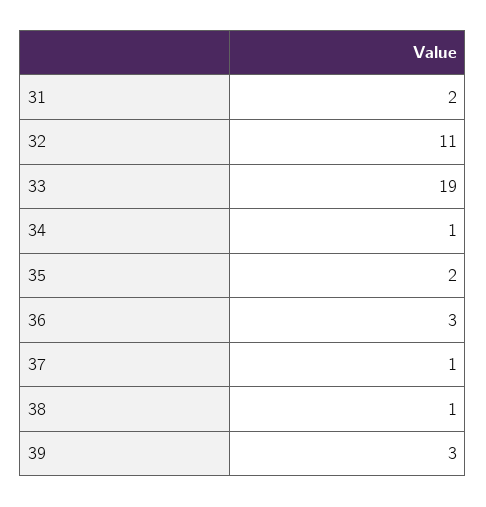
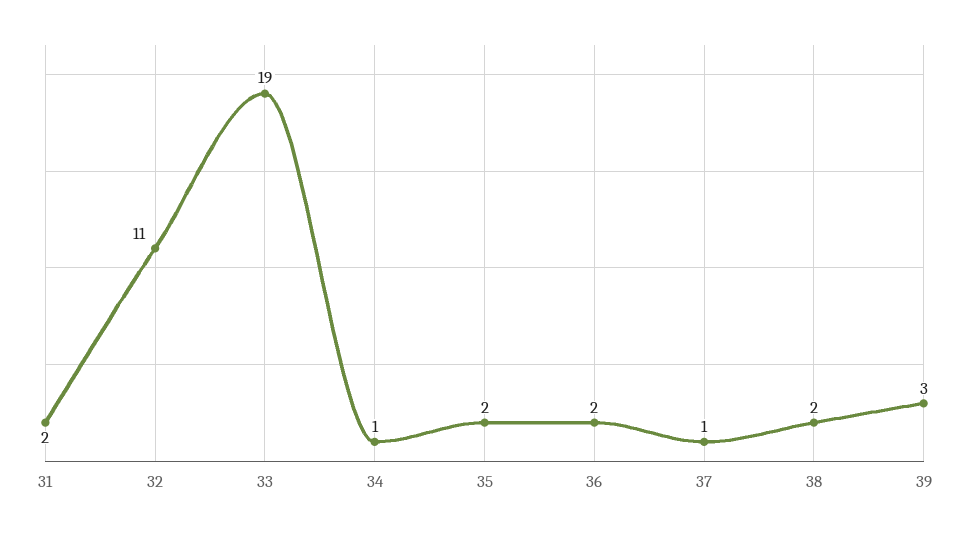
36: 3 -> 2
38: 1 -> 2

